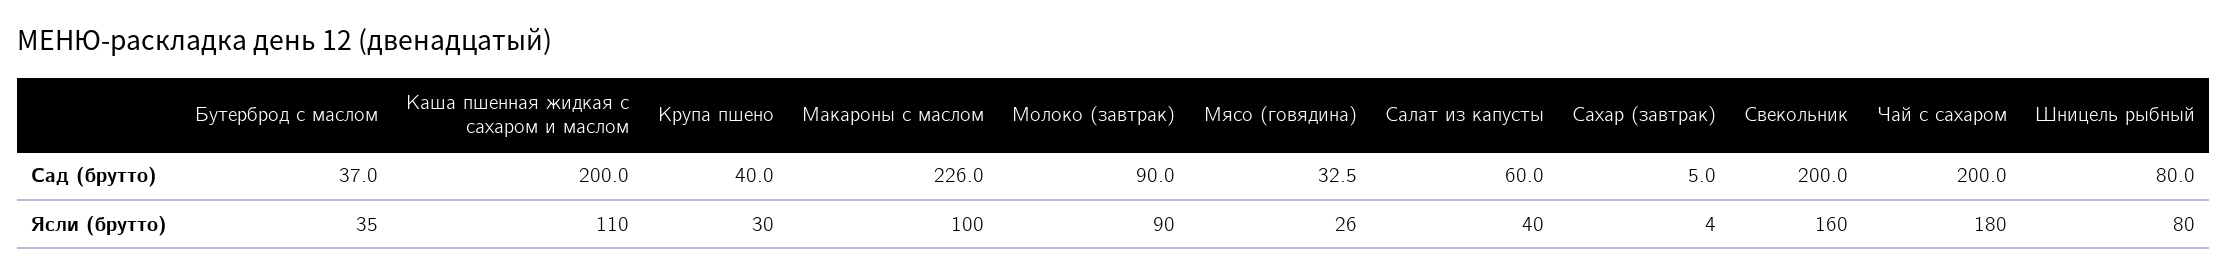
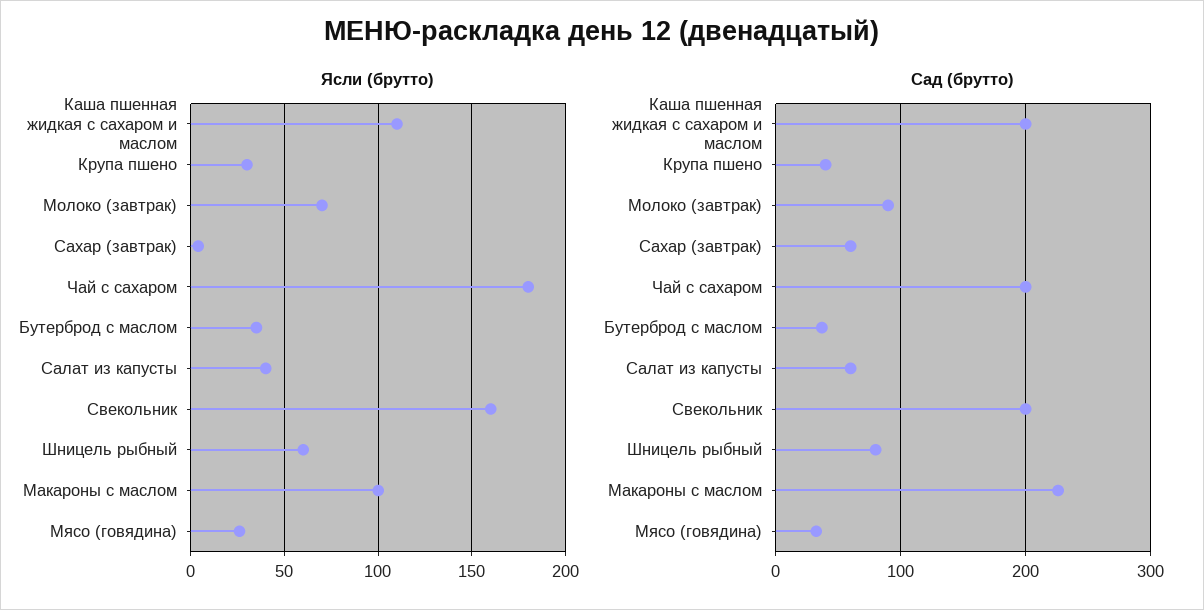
Сад (брутто), Сахар (завтрак): 5 -> 60
Ясли (брутто), Молоко (завтрак): 90 -> 70
Ясли (брутто), Шницель рыбный: 80 -> 60

